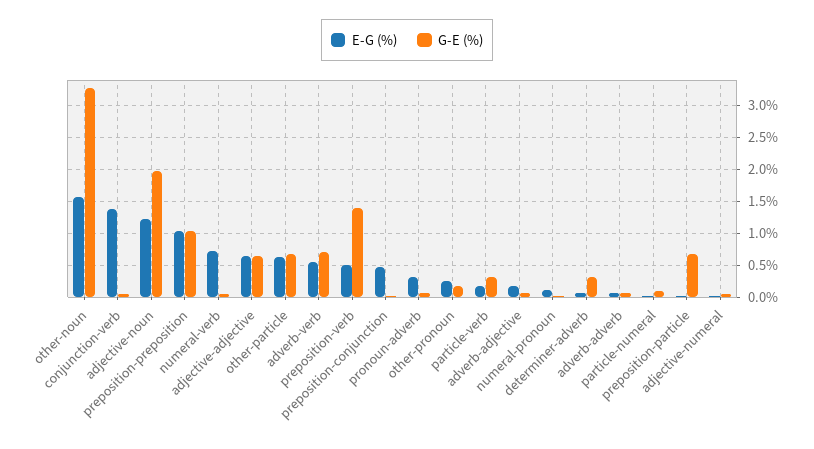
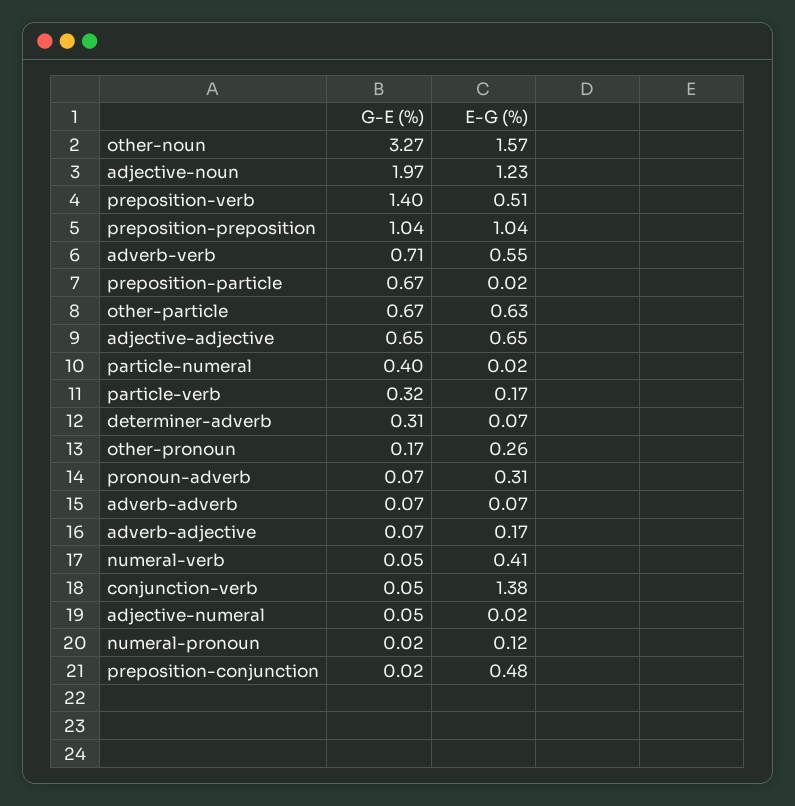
E-G (%), numeral-verb: 0.7 -> 0.41
G-E (%), particle-numeral: 0.1 -> 0.4

